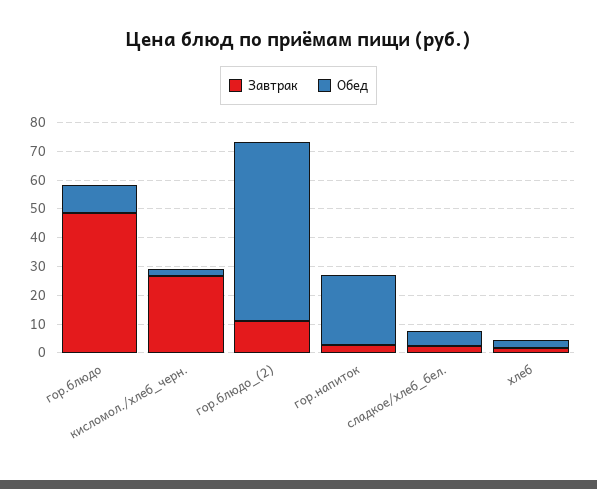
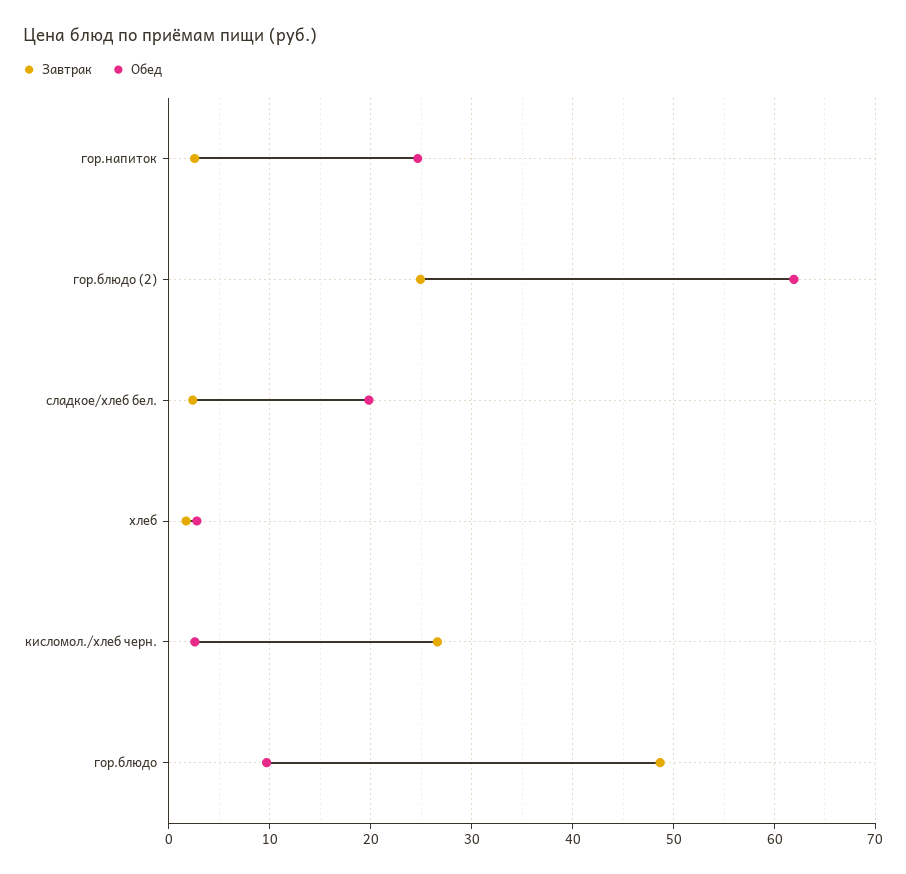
Завтрак, гор.блюдо_(2): 10 -> 25
Обед, сладкое/хлеб_бел.: 5 -> 20

